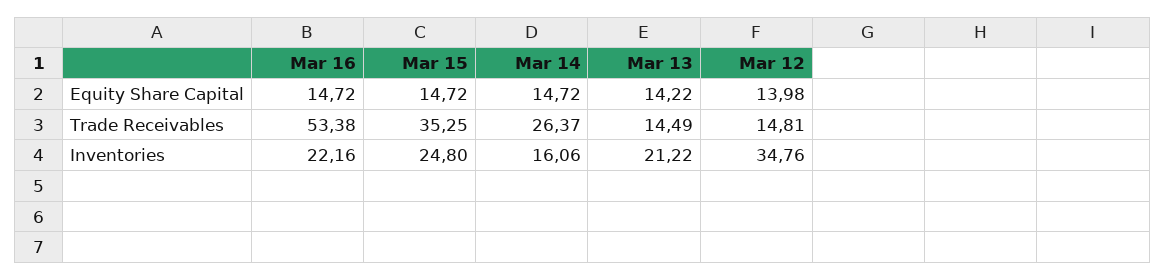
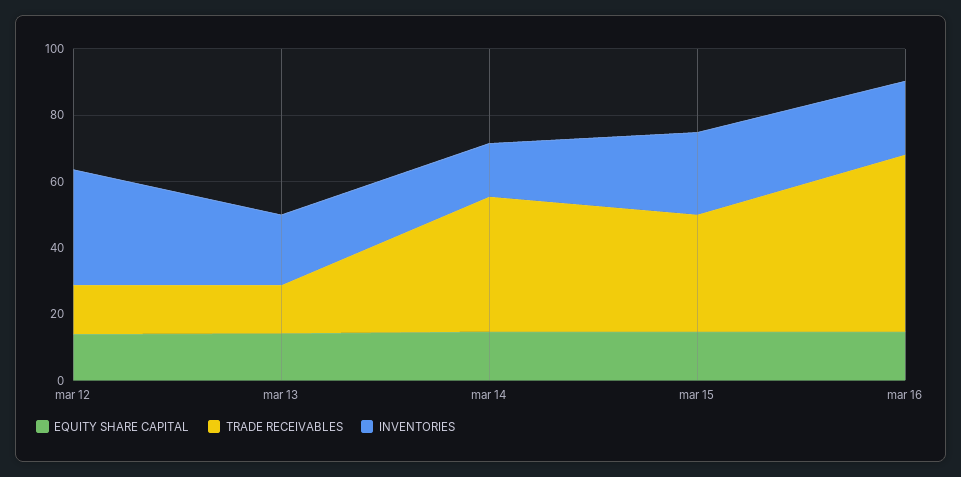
Trade Receivables, Mar 14: 26.37 -> 40

